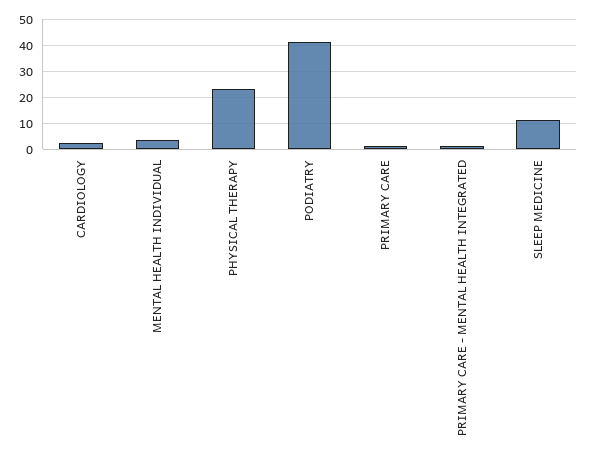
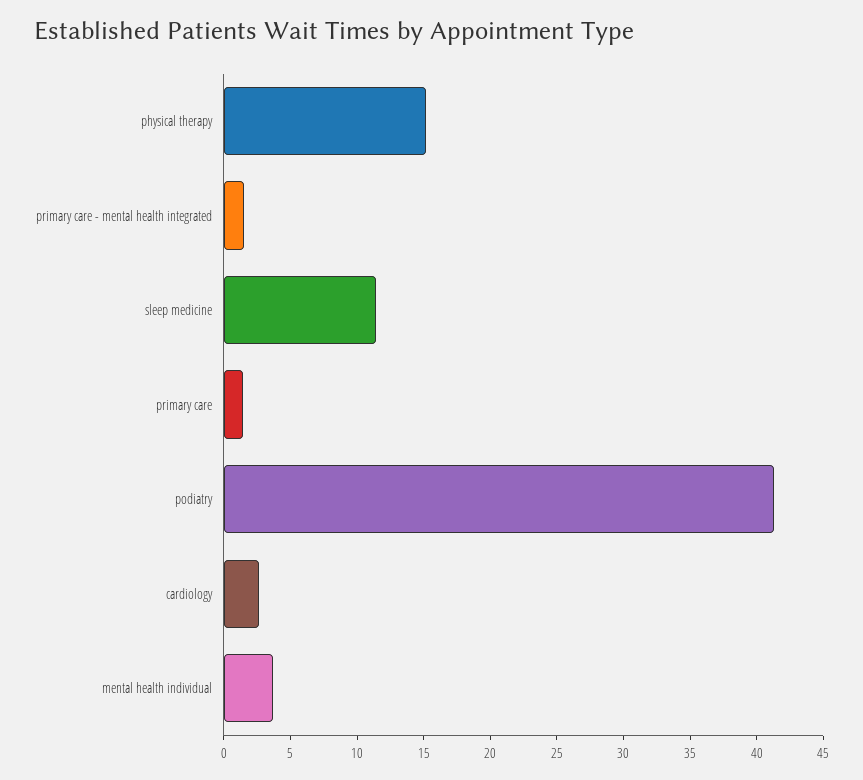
PHYSICAL THERAPY: 22.5 -> 15

